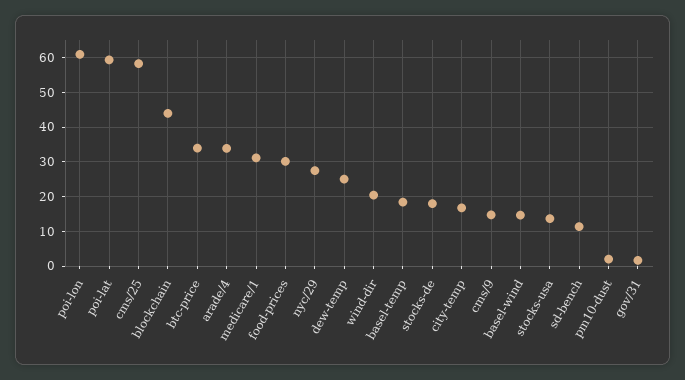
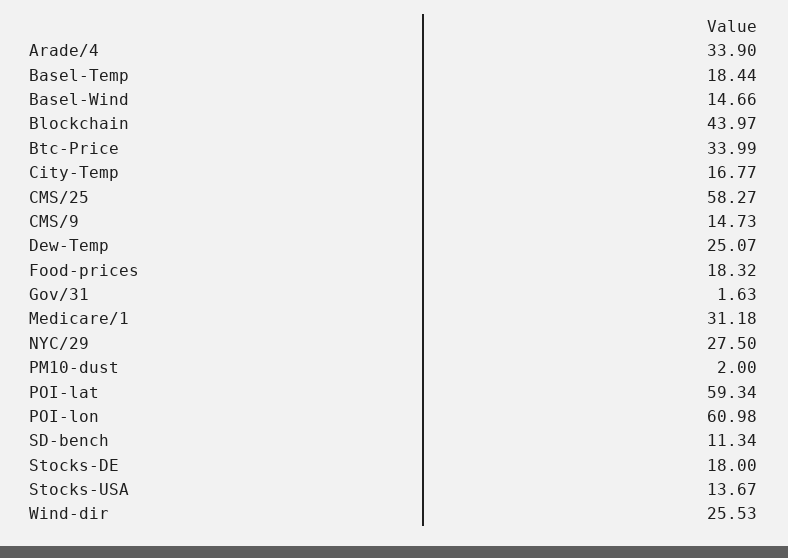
food-prices: 30 -> 18.32
wind-dir: 20 -> 25.53

